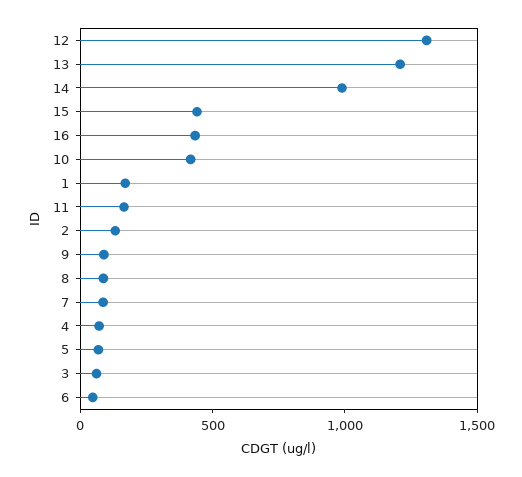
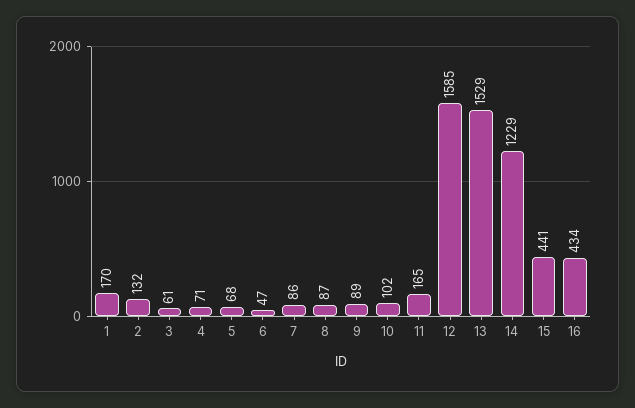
12: 1300 -> 1585
13: 1200 -> 1529
14: 1000 -> 1229
10: 400 -> 102

